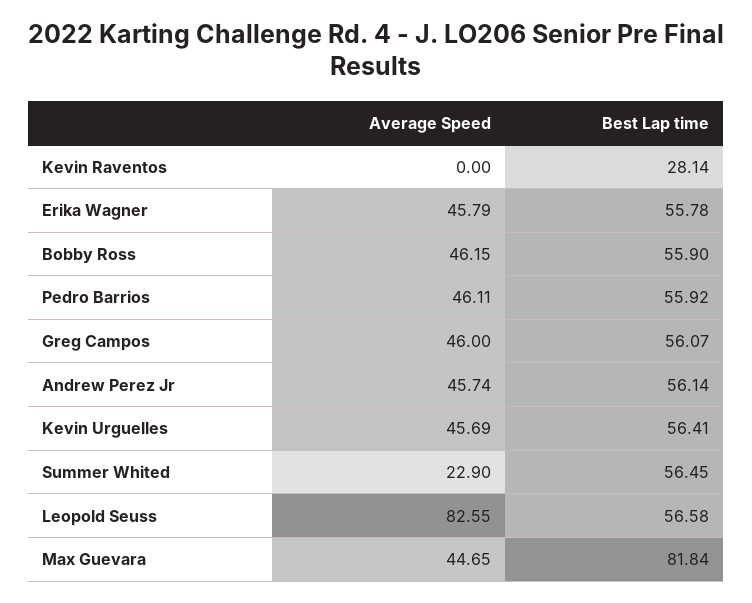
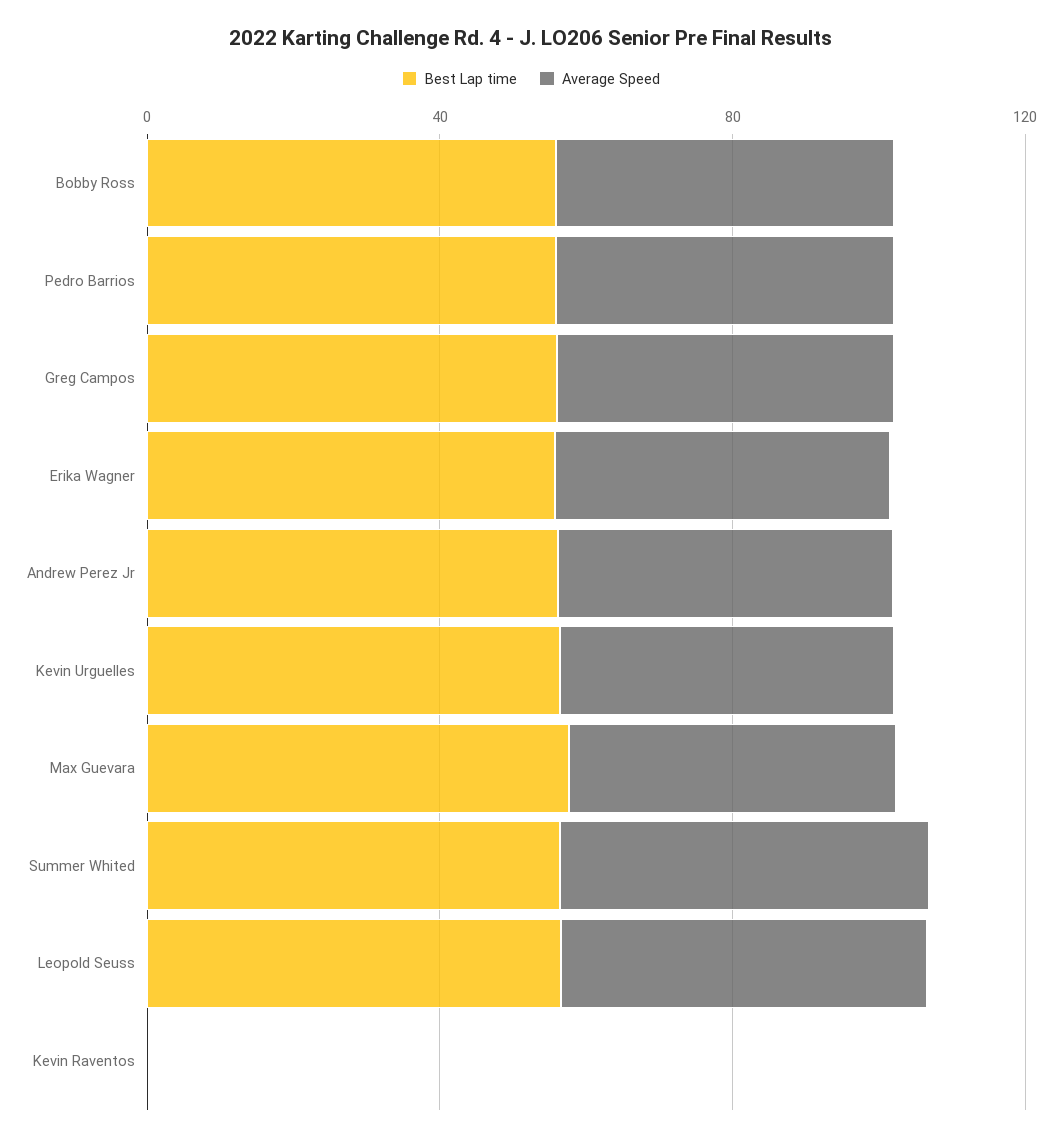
Best Lap time, Kevin Raventos: 28.14 -> 0
Average Speed, Summer Whited: 22.9 -> 50
Average Speed, Leopold Seuss: 82.55 -> 50
Best Lap time, Max Guevara: 81.84 -> 60

